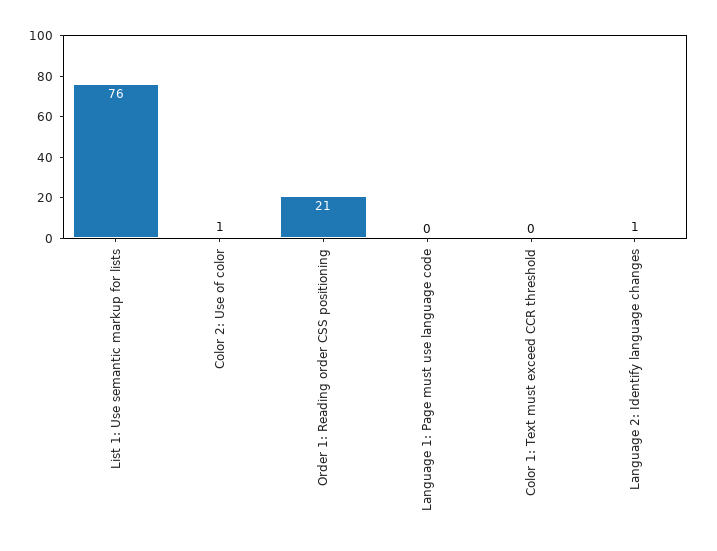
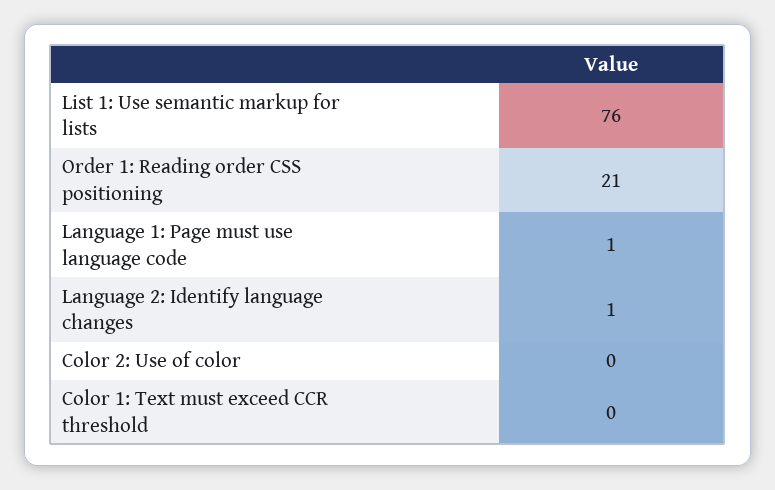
Color 2: Use of color: 1 -> 0
Language 1: Page must use language code: 0 -> 1

